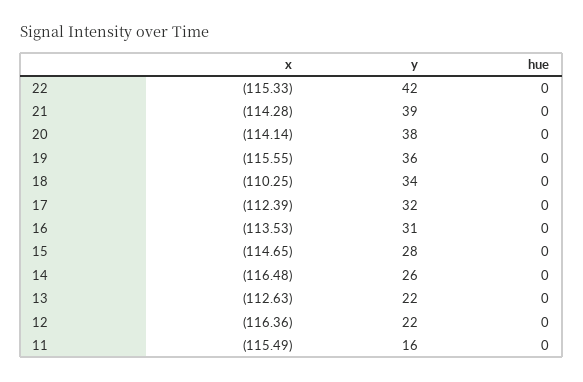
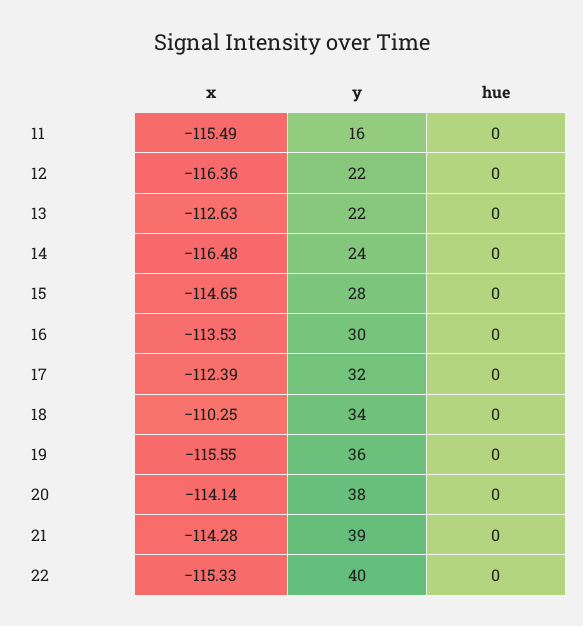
y, 22: 42 -> 40
y, 16: 31 -> 30
y, 14: 26 -> 24

